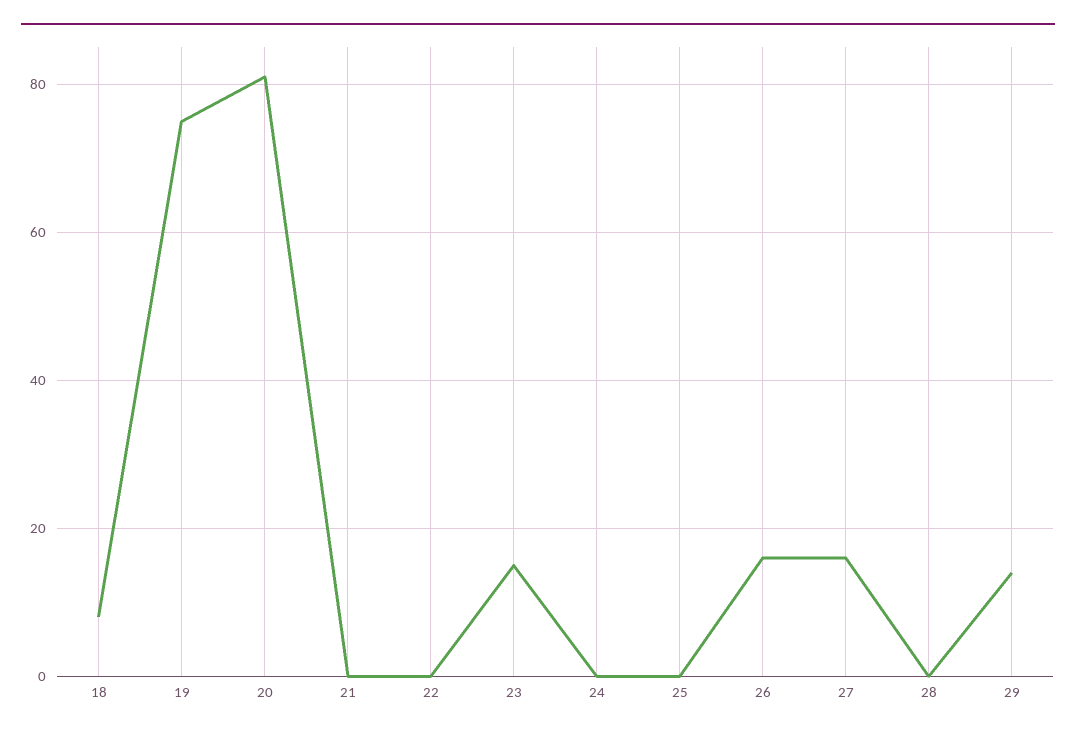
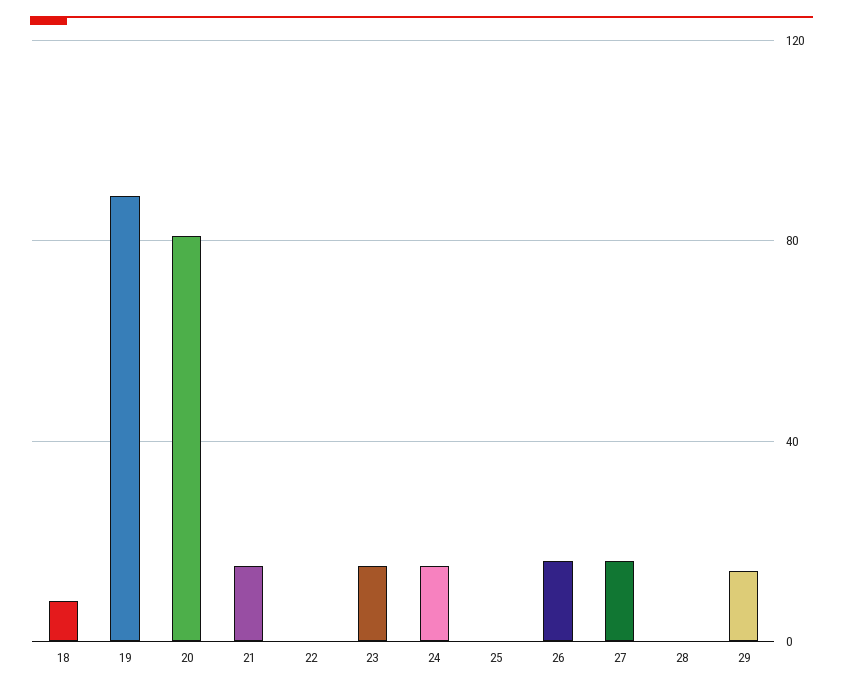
19: 75 -> 90
21: 0 -> 15
24: 0 -> 15

